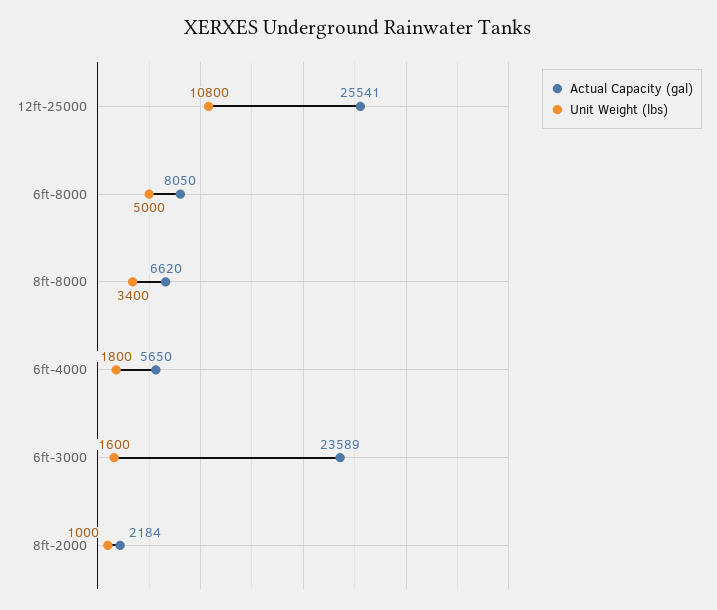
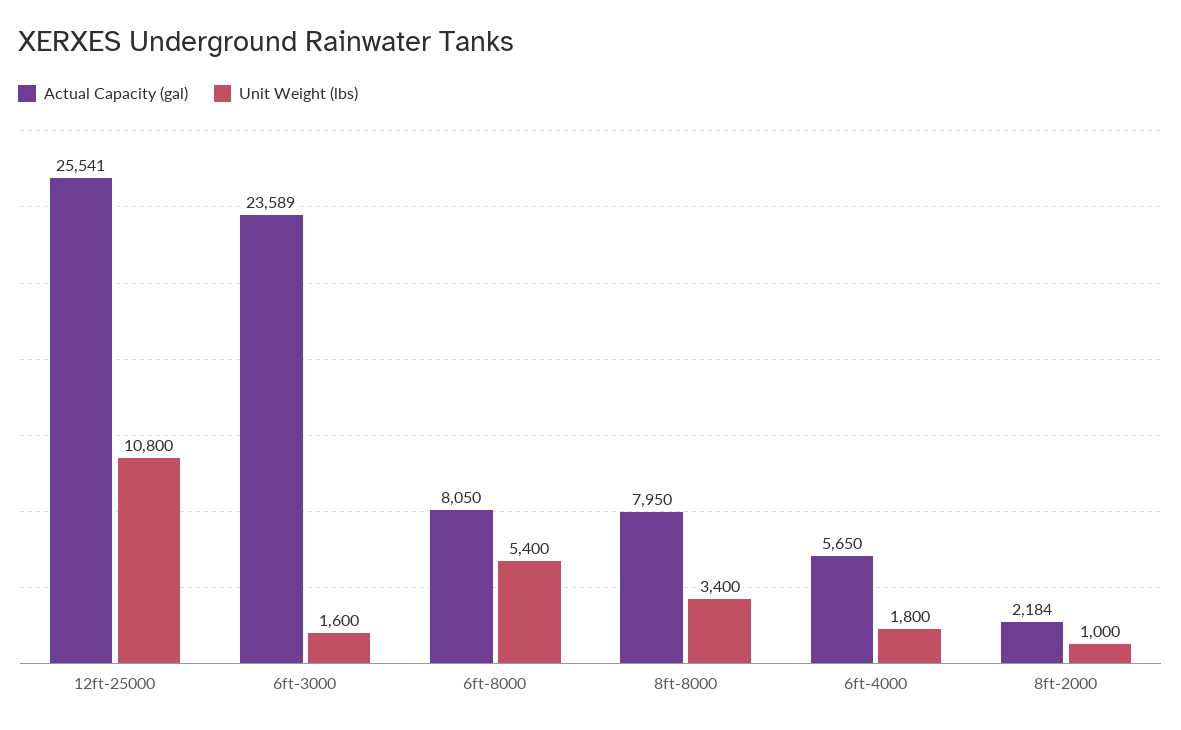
Unit Weight (lbs), 6ft-8000: 5000 -> 5400
Actual Capacity (gal), 8ft-8000: 6620 -> 7950

